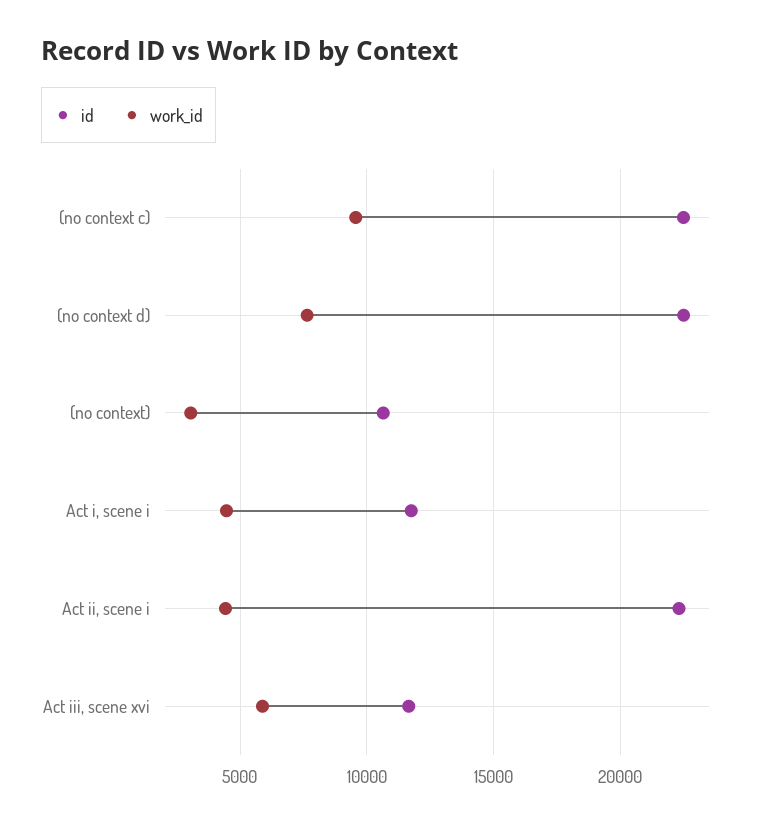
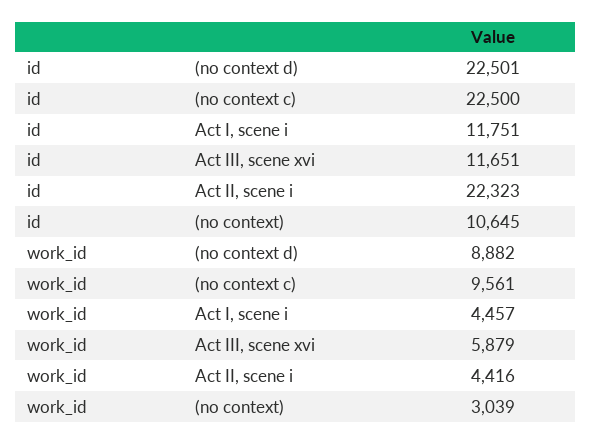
work_id, (no context d): 7500 -> 8882

